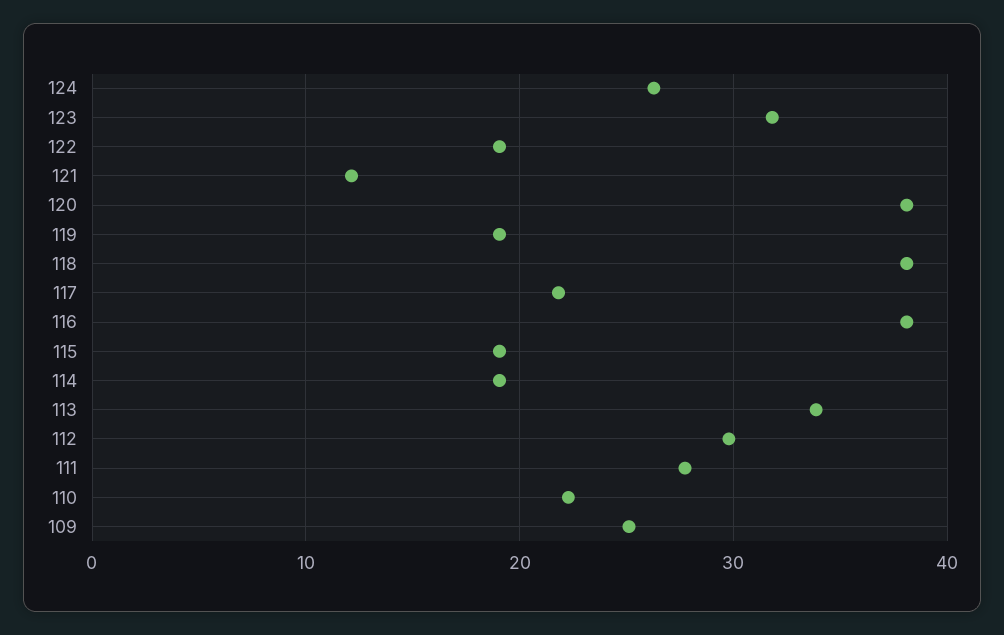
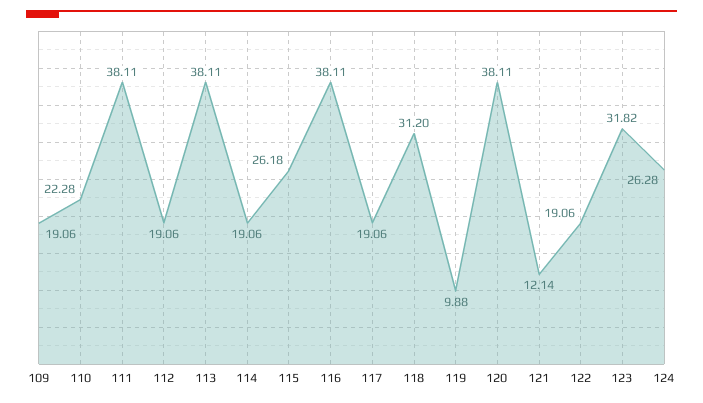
119: 19 -> 9.88
118: 38 -> 31.2
117: 22 -> 19.06
115: 19 -> 26.18
113: 34 -> 38.11
112: 30 -> 19.06
111: 28 -> 38.11
109: 25 -> 19.06

